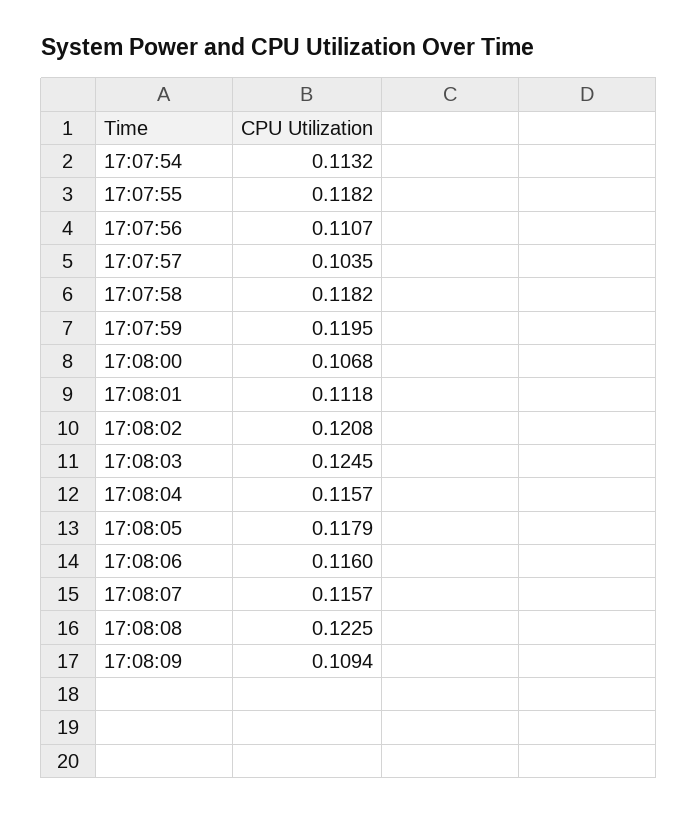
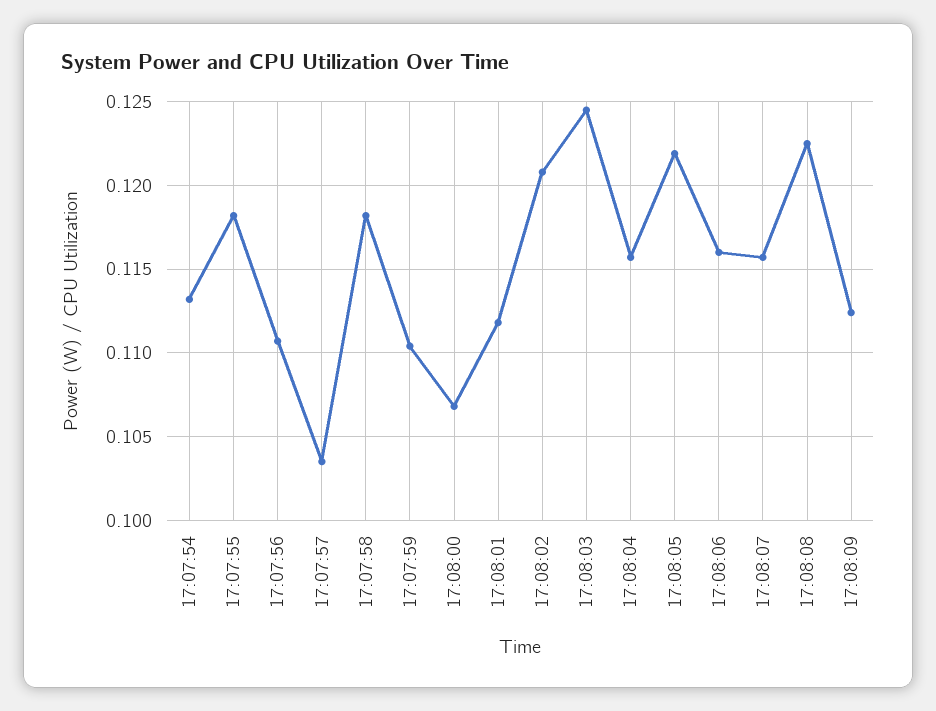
17:07:59: 0.1195 -> 0.1105
17:08:05: 0.1179 -> 0.122
17:08:09: 0.1094 -> 0.1125

